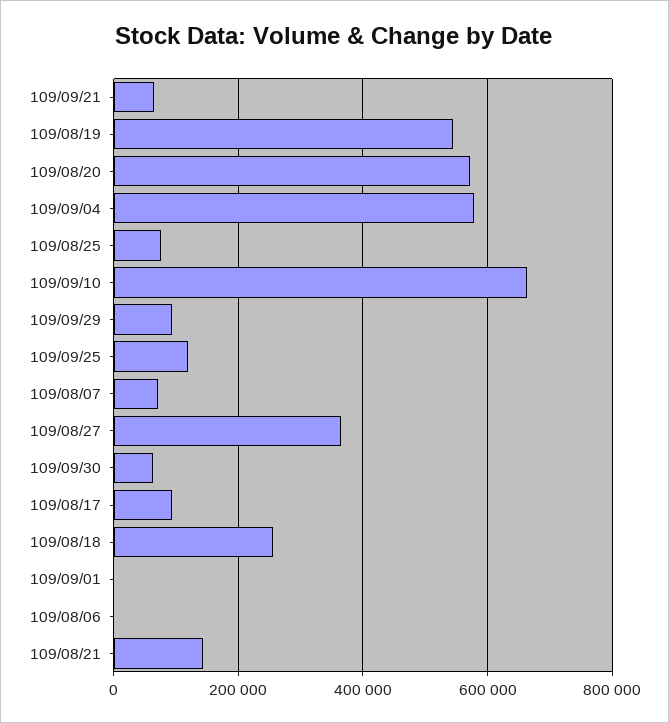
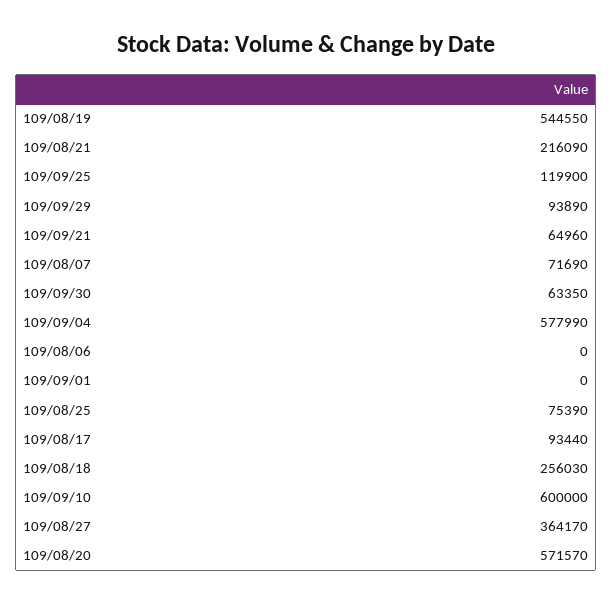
109/09/10: 660000 -> 600000
109/08/21: 140000 -> 216090

